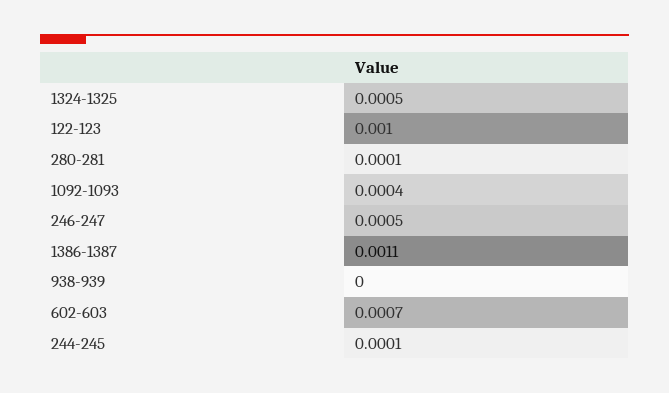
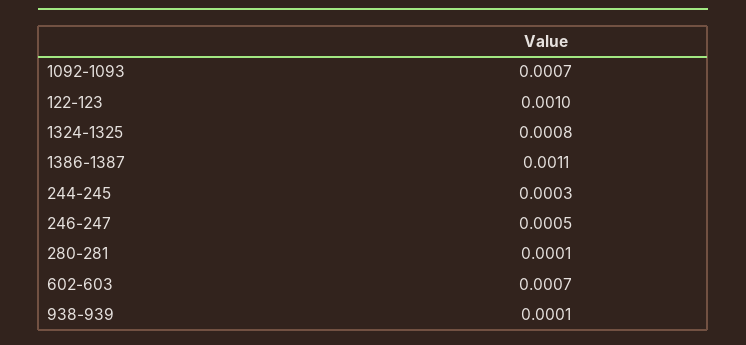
1324-1325: 0.0005 -> 0.0008
1092-1093: 0.0004 -> 0.0007
938-939: 0 -> 0.0001
244-245: 0.0001 -> 0.0003

